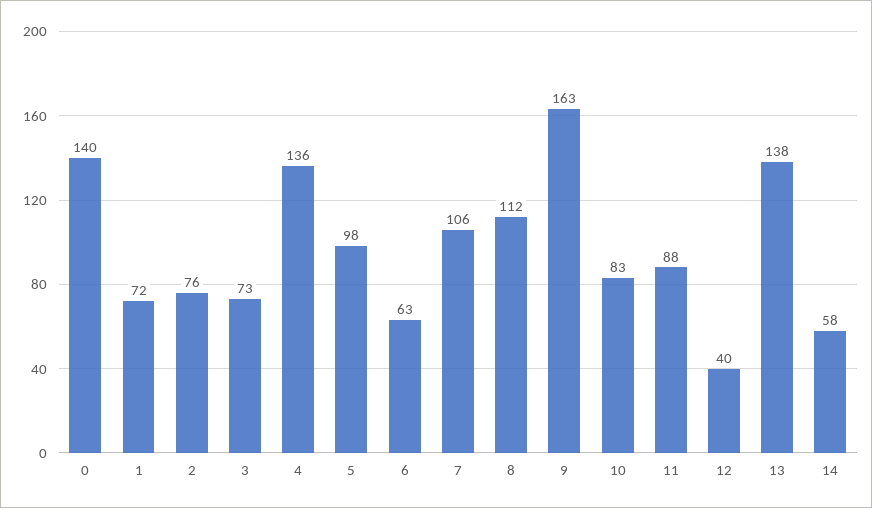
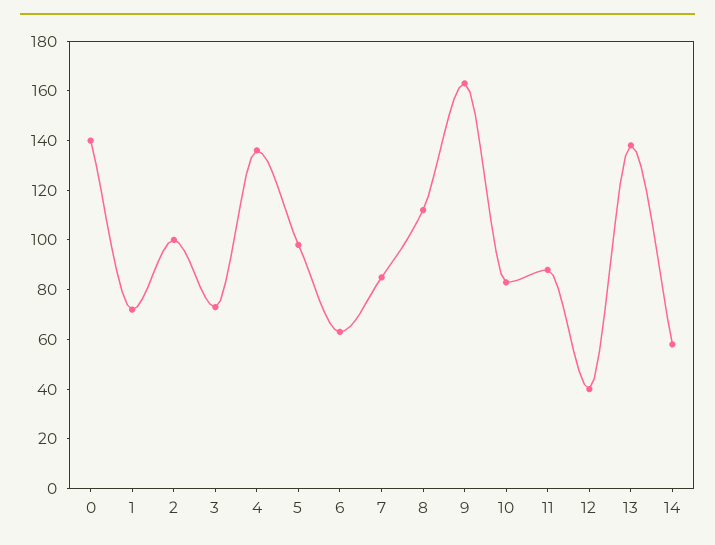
2: 76 -> 100
7: 106 -> 85

